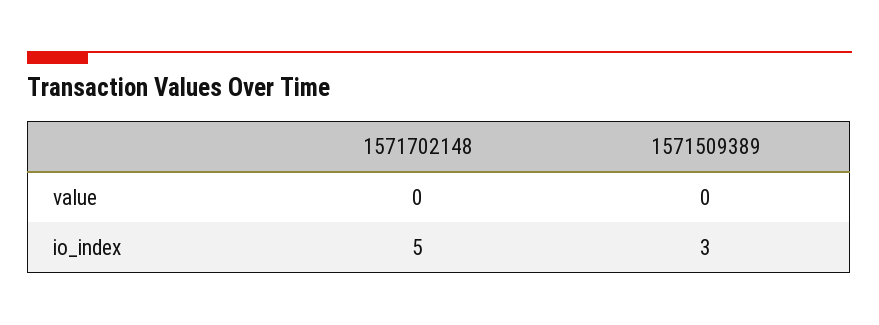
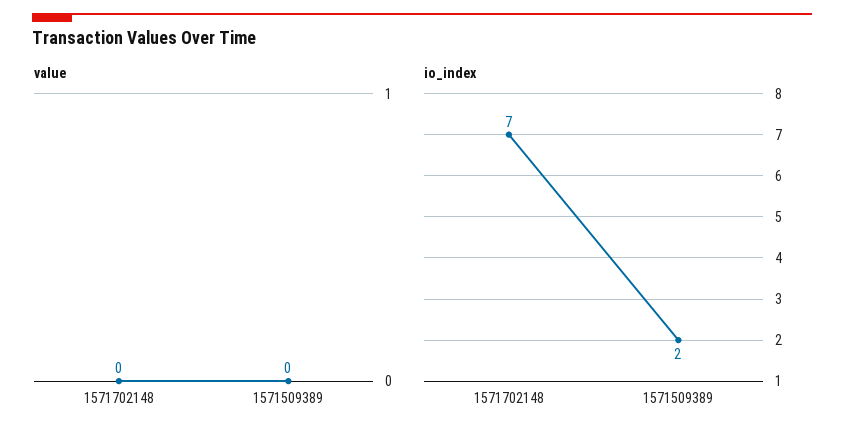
io_index, 1571702148: 5 -> 7
io_index, 1571509389: 3 -> 2

